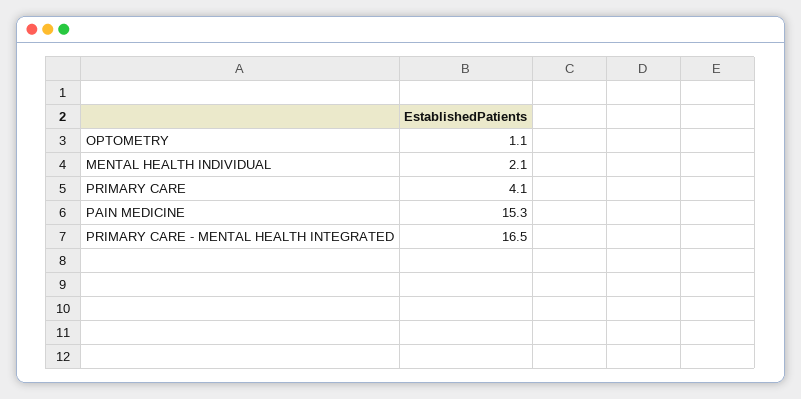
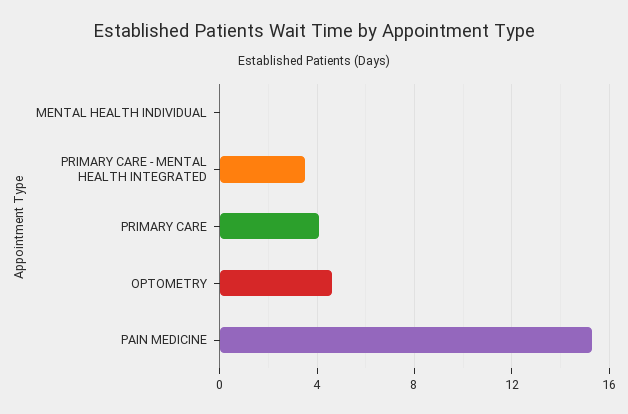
OPTOMETRY: 1.1 -> 4.5
MENTAL HEALTH INDIVIDUAL: 2.1 -> 0
PRIMARY CARE - MENTAL HEALTH INTEGRATED: 16.5 -> 3.5

